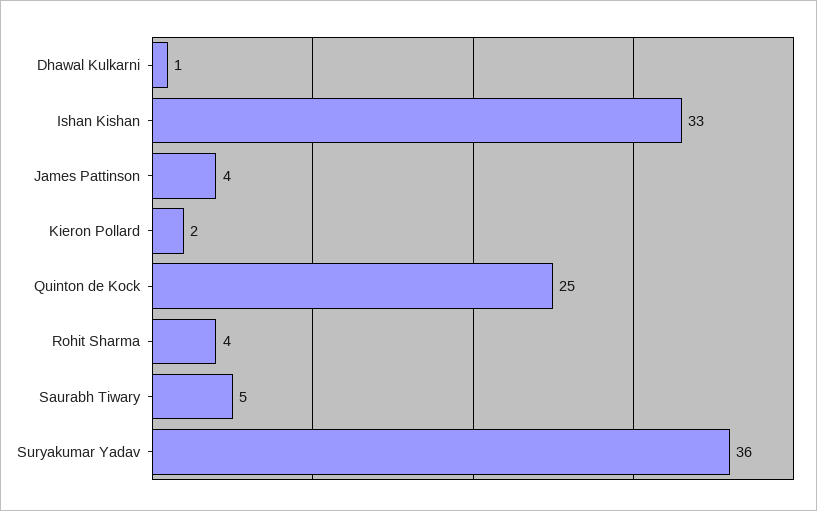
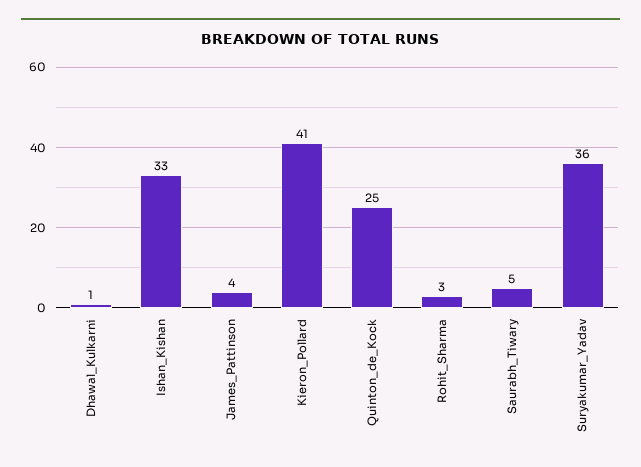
Kieron Pollard: 2 -> 41
Rohit Sharma: 4 -> 3

